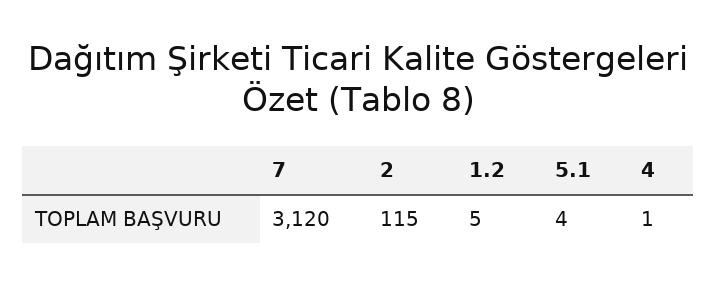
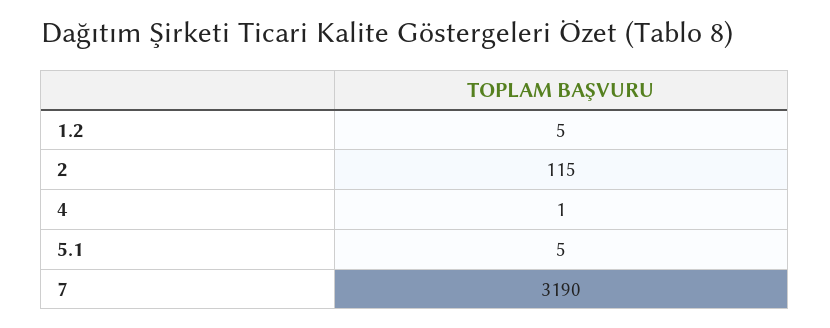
7: 3120 -> 3190
5.1: 4 -> 5

